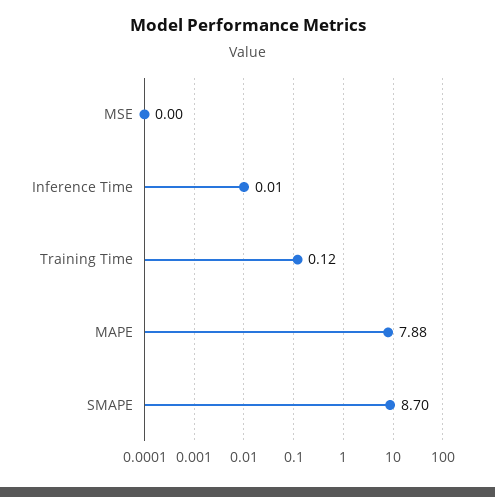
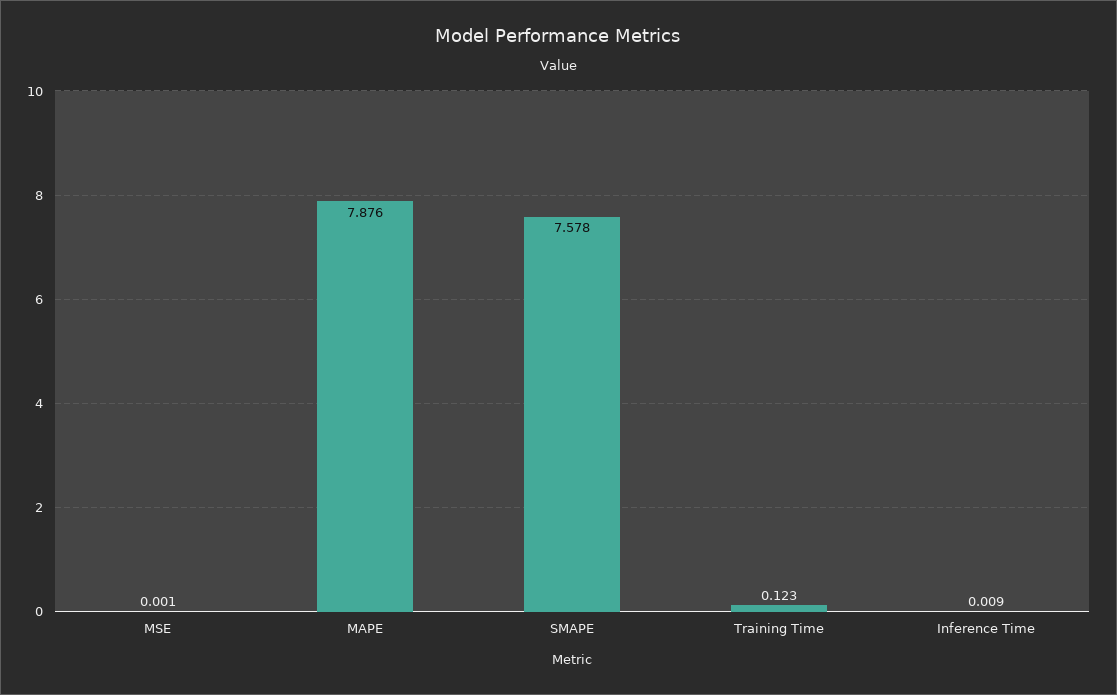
SMAPE: 8.7 -> 7.578

